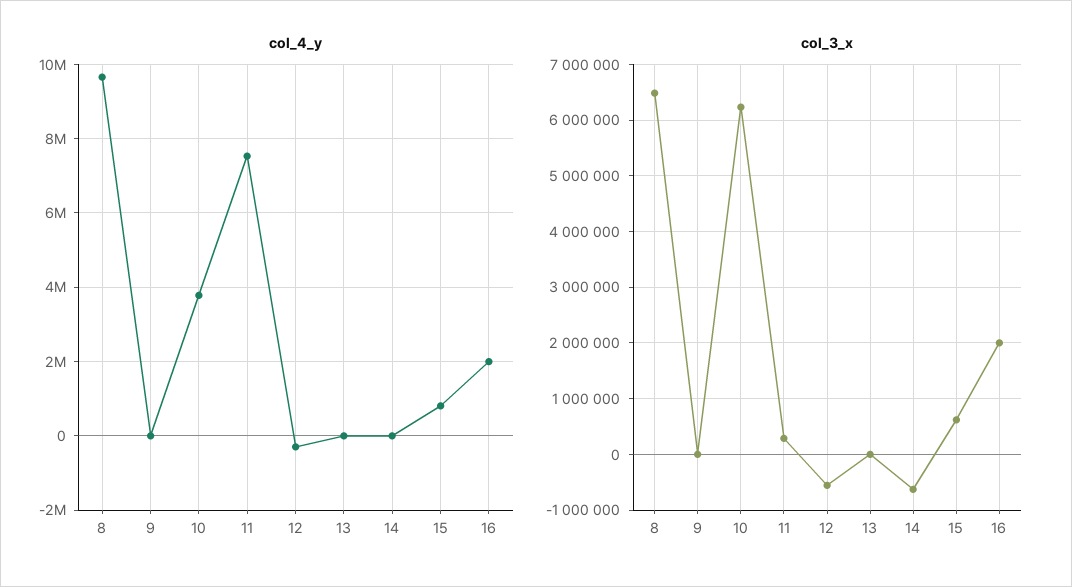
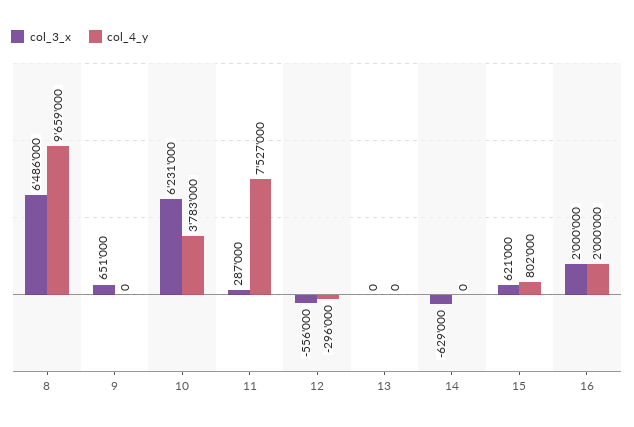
col_3_x, 9: 0 -> 651000

